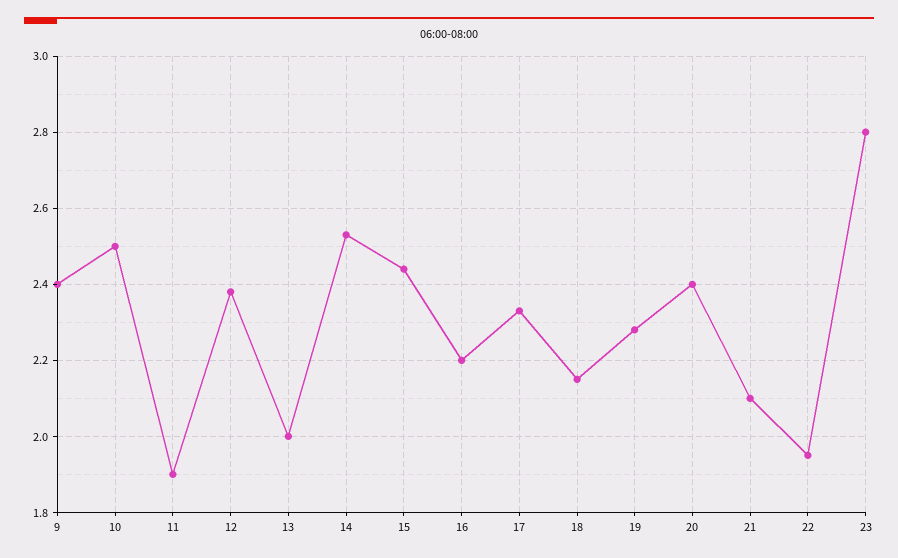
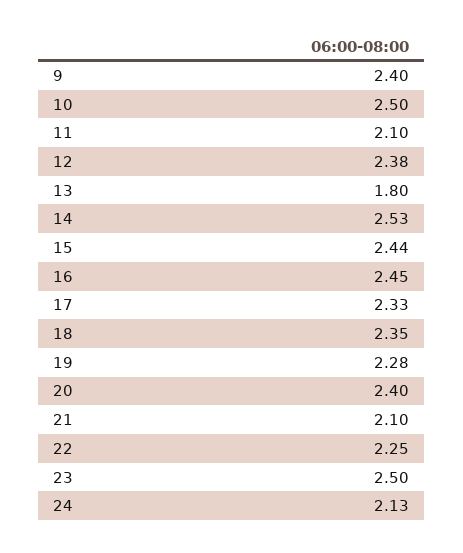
11: 1.9 -> 2.1
13: 2 -> 1.8
16: 2.2 -> 2.45
18: 2.15 -> 2.35
22: 1.95 -> 2.25
23: 2.8 -> 2.5
24: none -> 2.13

